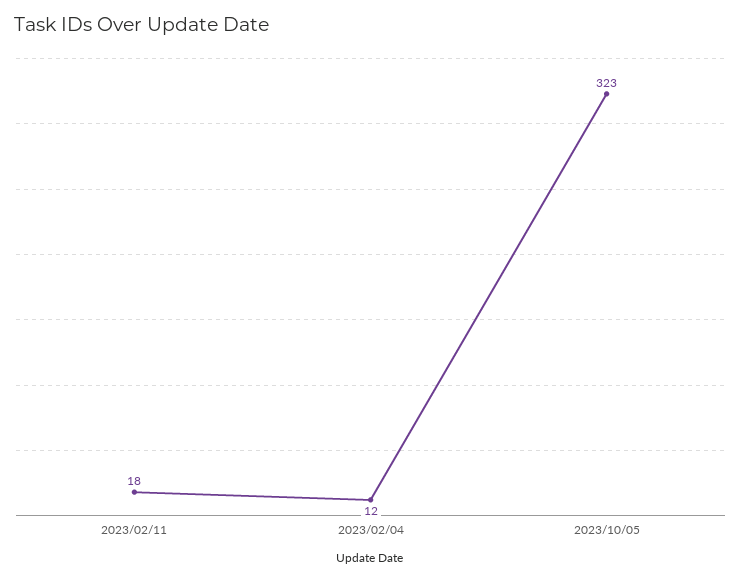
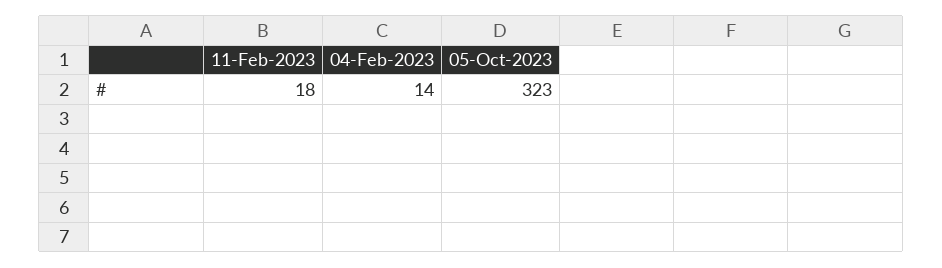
2023/02/04: 12 -> 14

